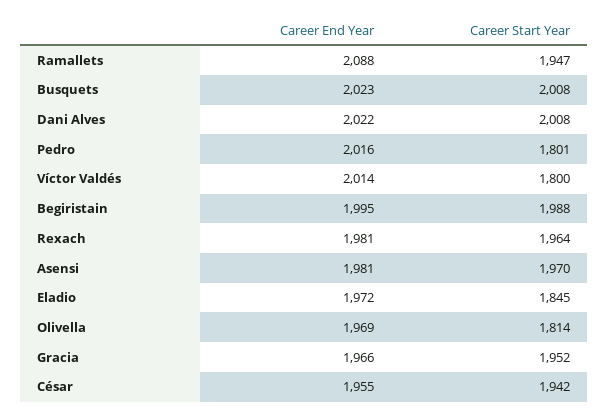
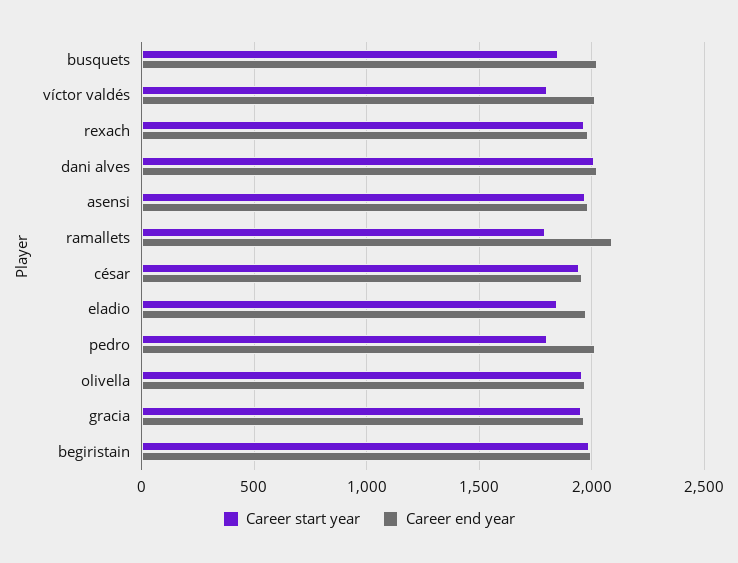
Career Start Year, Ramallets: 1947 -> 1800
Career Start Year, Busquets: 2008 -> 1850
Career Start Year, Olivella: 1814 -> 1950

